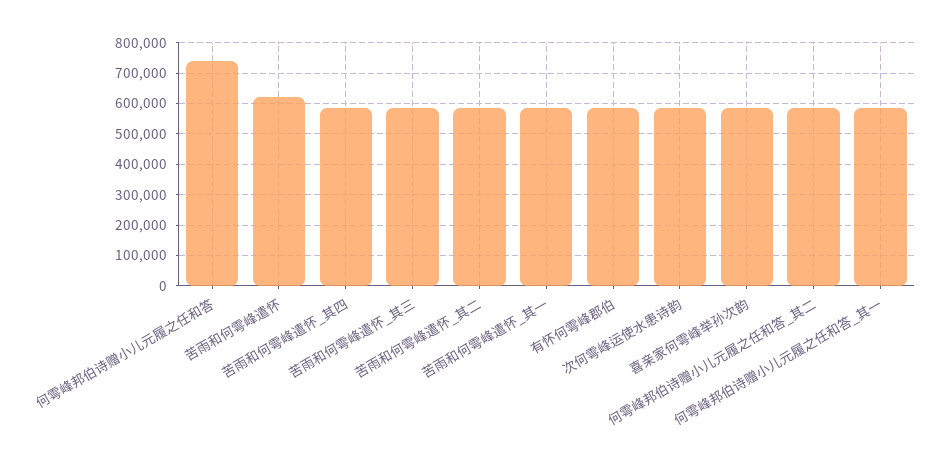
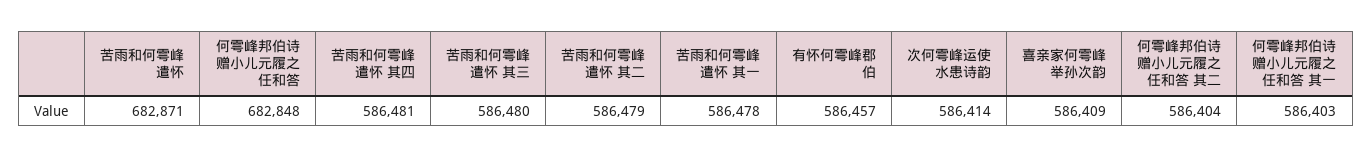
何雩峰邦伯诗赠小儿元履之任和答: 740000 -> 682848
苦雨和何雩峰遣怀: 620000 -> 682871

